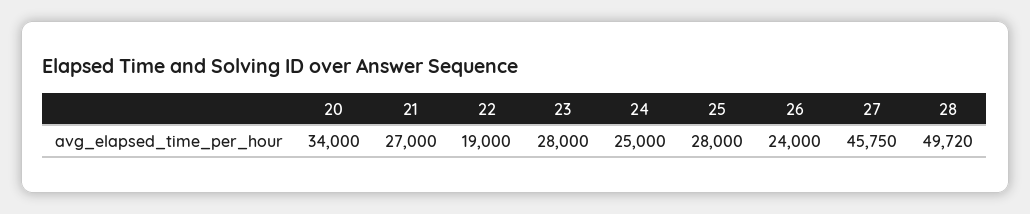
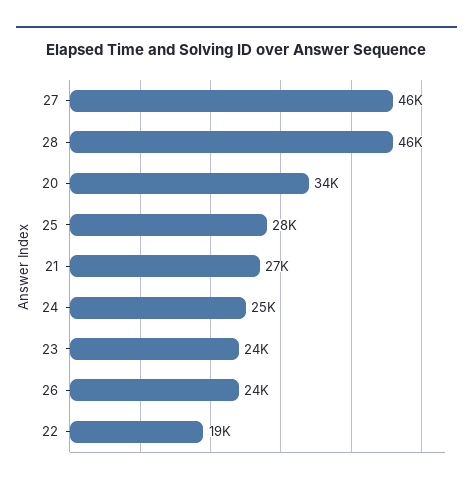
23: 28000 -> 24000
28: 49720 -> 46000

